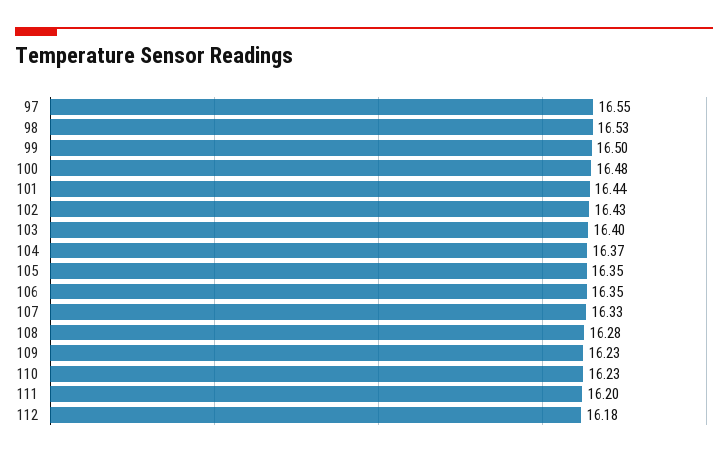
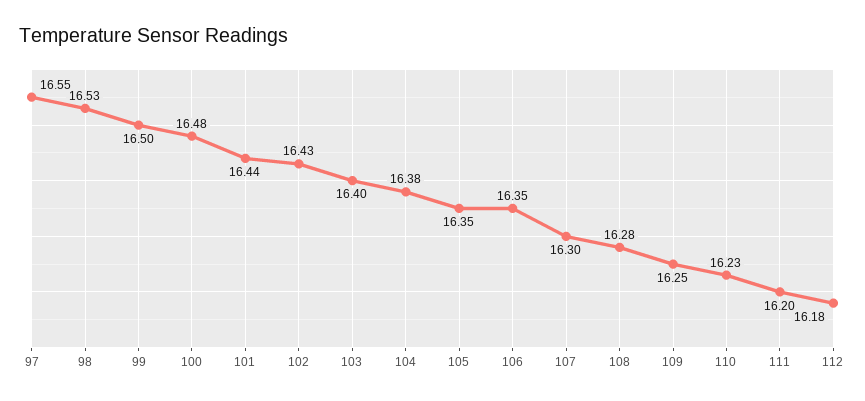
104: 16.37 -> 16.38
107: 16.33 -> 16.3
109: 16.23 -> 16.25

